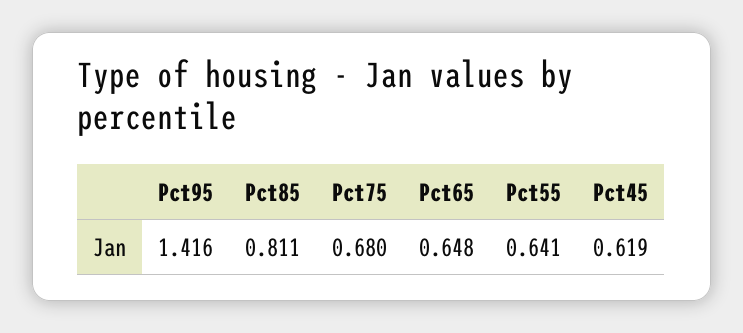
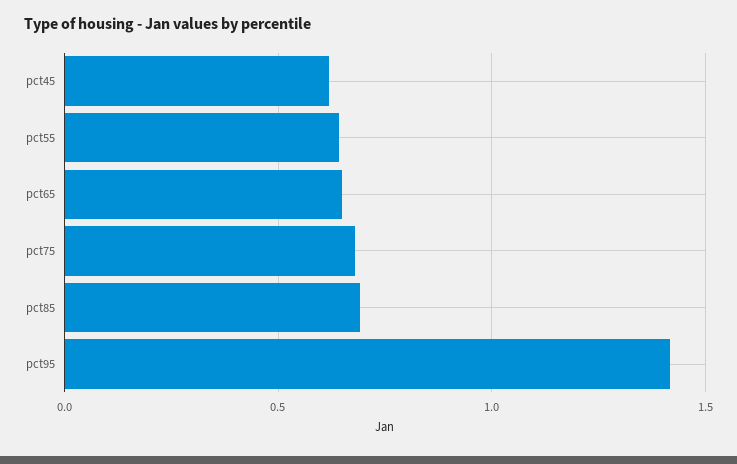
Pct85: 0.811 -> 0.7

